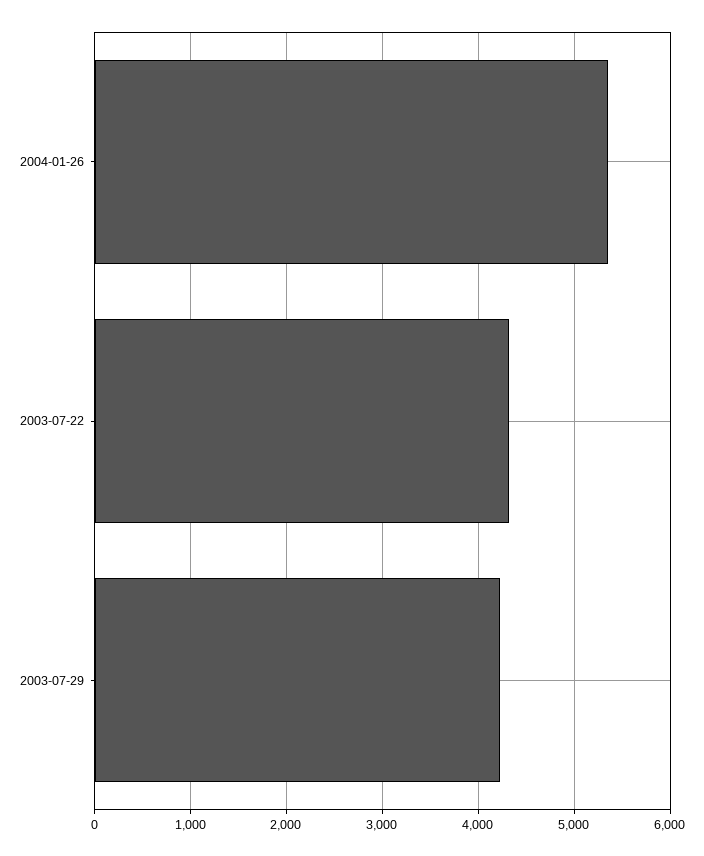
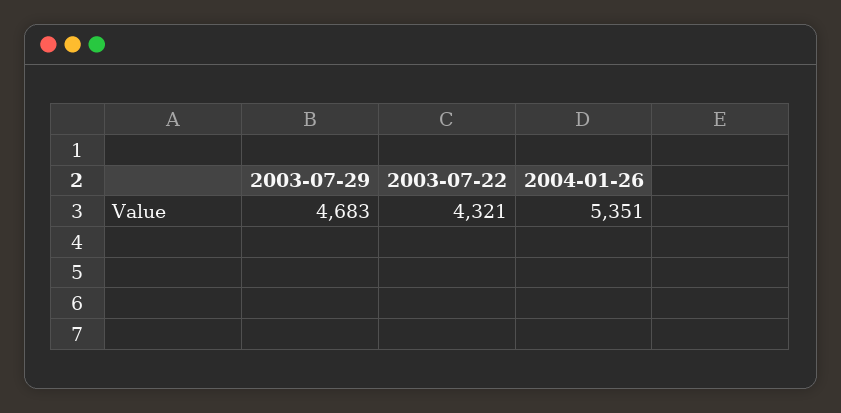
2003-07-29: 4200 -> 4683

